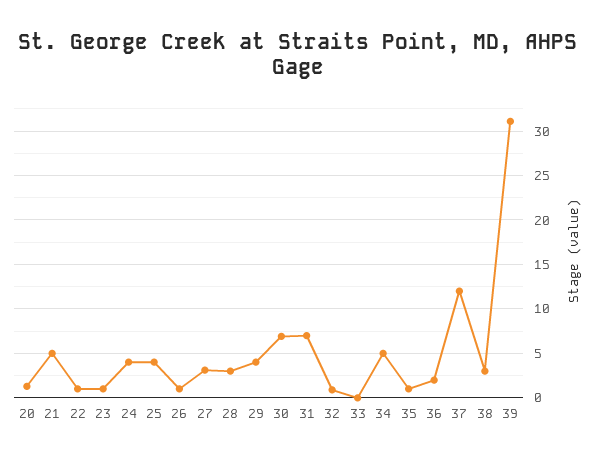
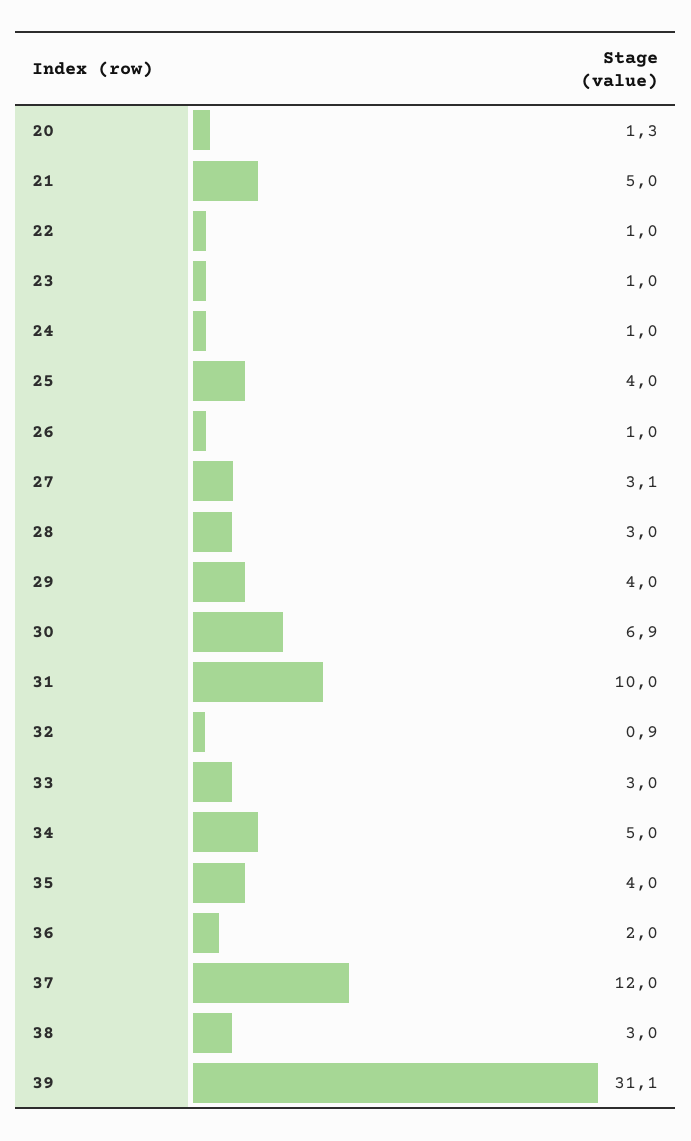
24: 4 -> 1
31: 7 -> 10
33: 0 -> 3
35: 1 -> 4

